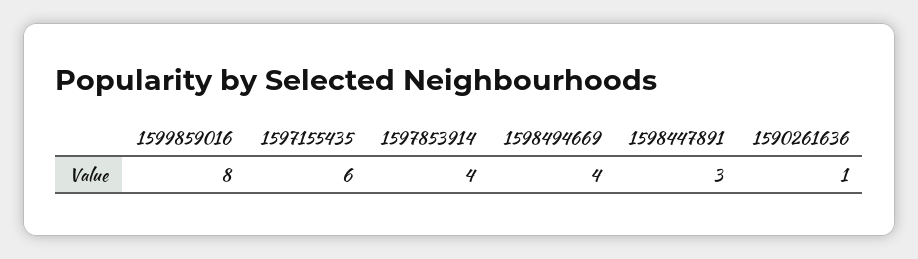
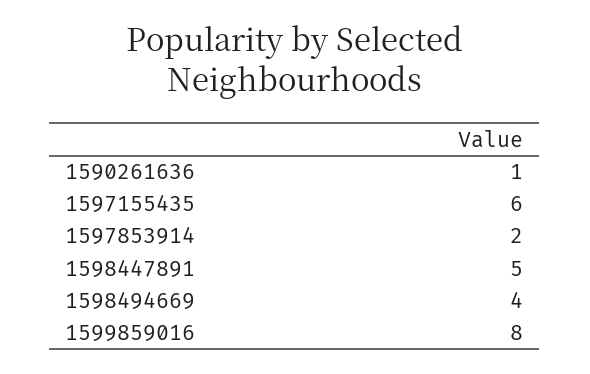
1597853914: 4 -> 2
1598447891: 3 -> 5

